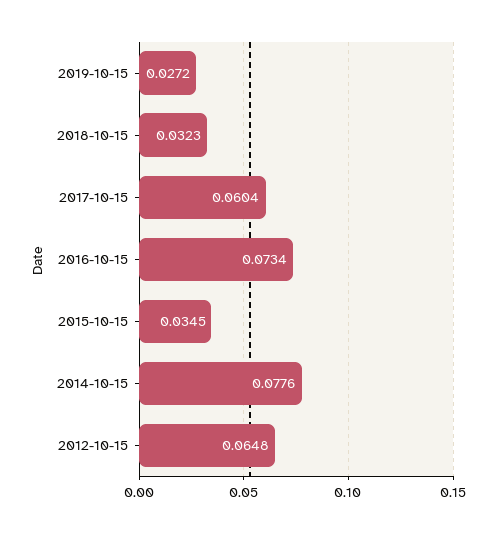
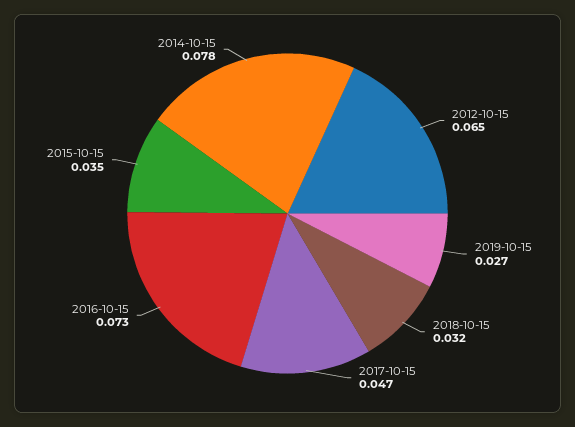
2017-10-15: 0.0604 -> 0.047

